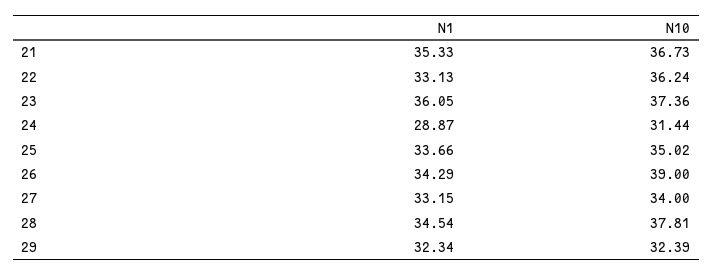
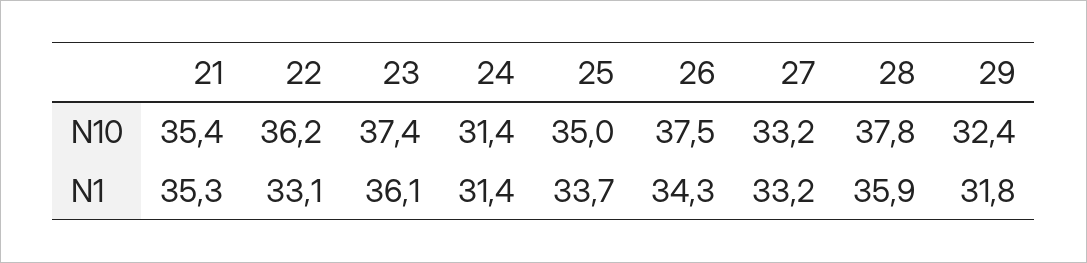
N10, 21: 36.73 -> 35.4
N1, 24: 28.87 -> 31.4
N10, 26: 39 -> 37.5
N10, 27: 34 -> 33.2
N1, 28: 34.54 -> 35.9
N1, 29: 32.34 -> 31.8

